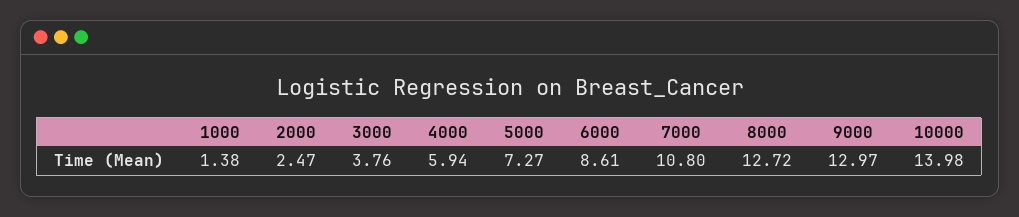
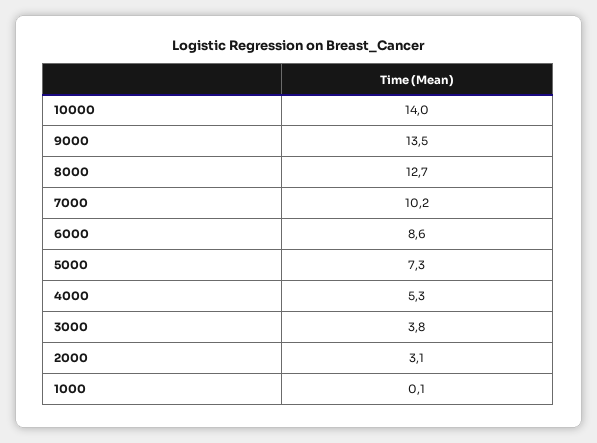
1000: 1.38 -> 0.1
2000: 2.47 -> 3.1
4000: 5.94 -> 5.3
7000: 10.8 -> 10.2
9000: 12.97 -> 13.5

